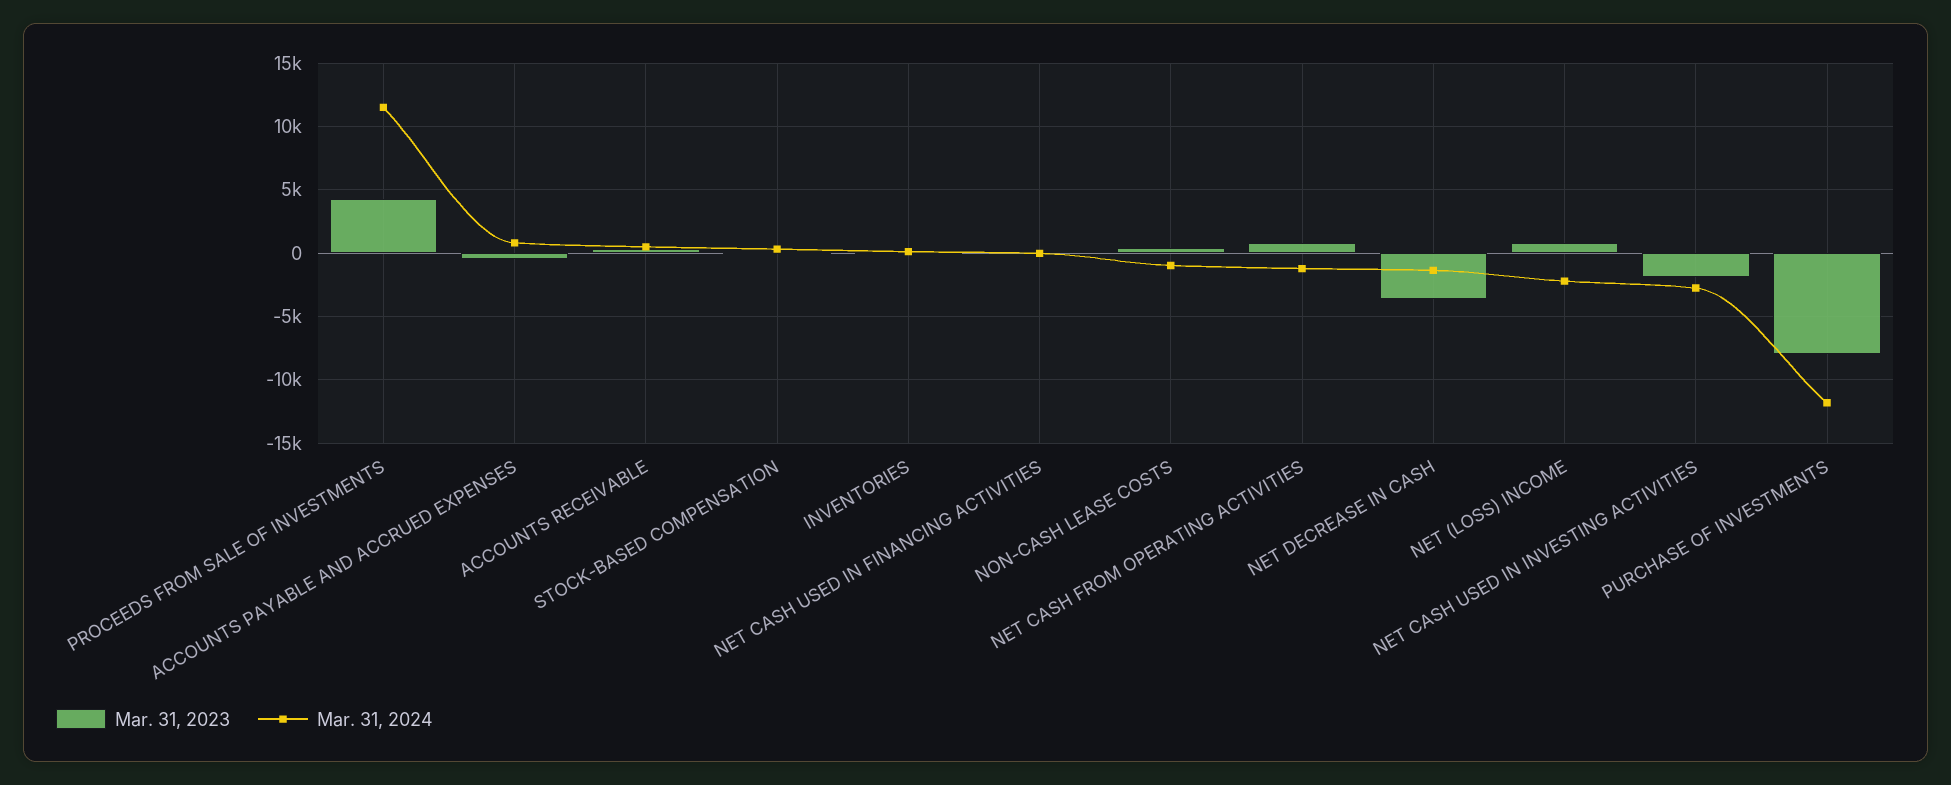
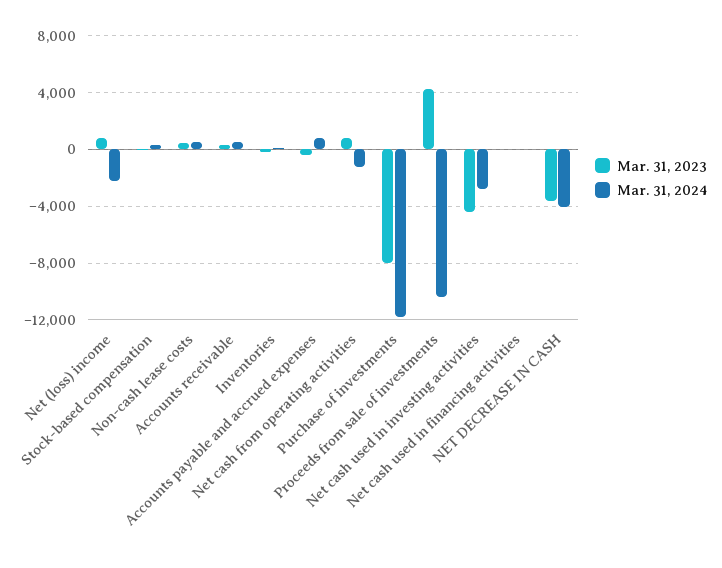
Mar. 31, 2024, PROCEEDS FROM SALE OF INVESTMENTS: 11500 -> -10500
Mar. 31, 2024, NON-CASH LEASE COSTS: -1000 -> 500
Mar. 31, 2024, NET DECREASE IN CASH: -1500 -> -4000
Mar. 31, 2023, NET CASH USED IN INVESTING ACTIVITIES: -2000 -> -4500

